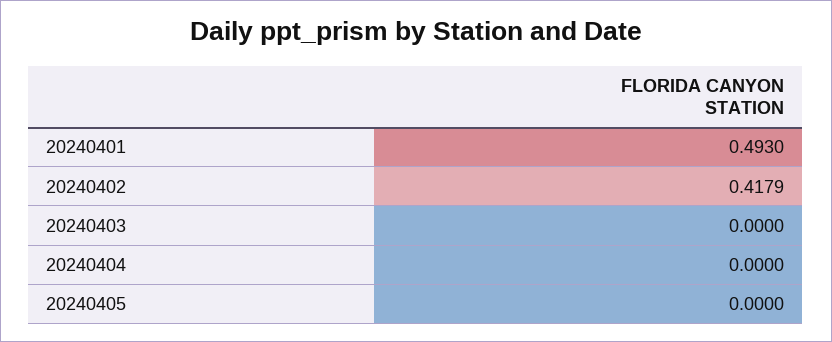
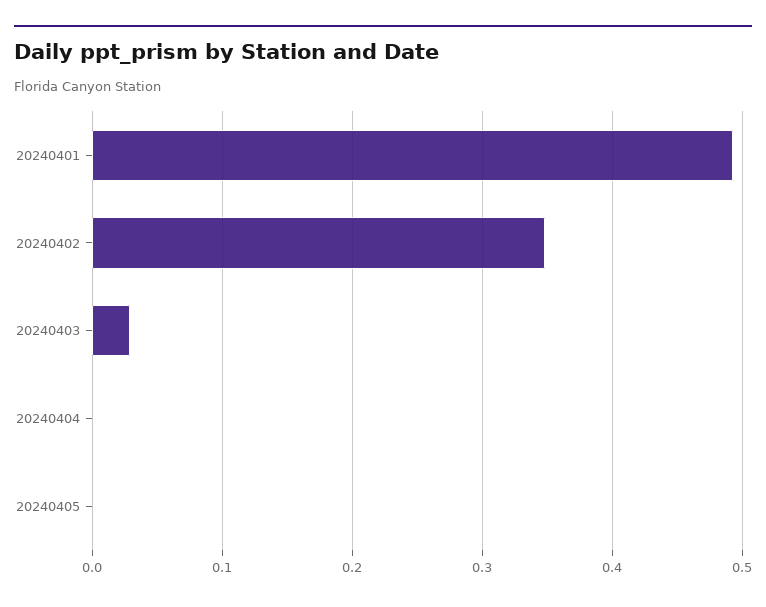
20240402: 0.4179 -> 0.35
20240403: 0 -> 0.03

